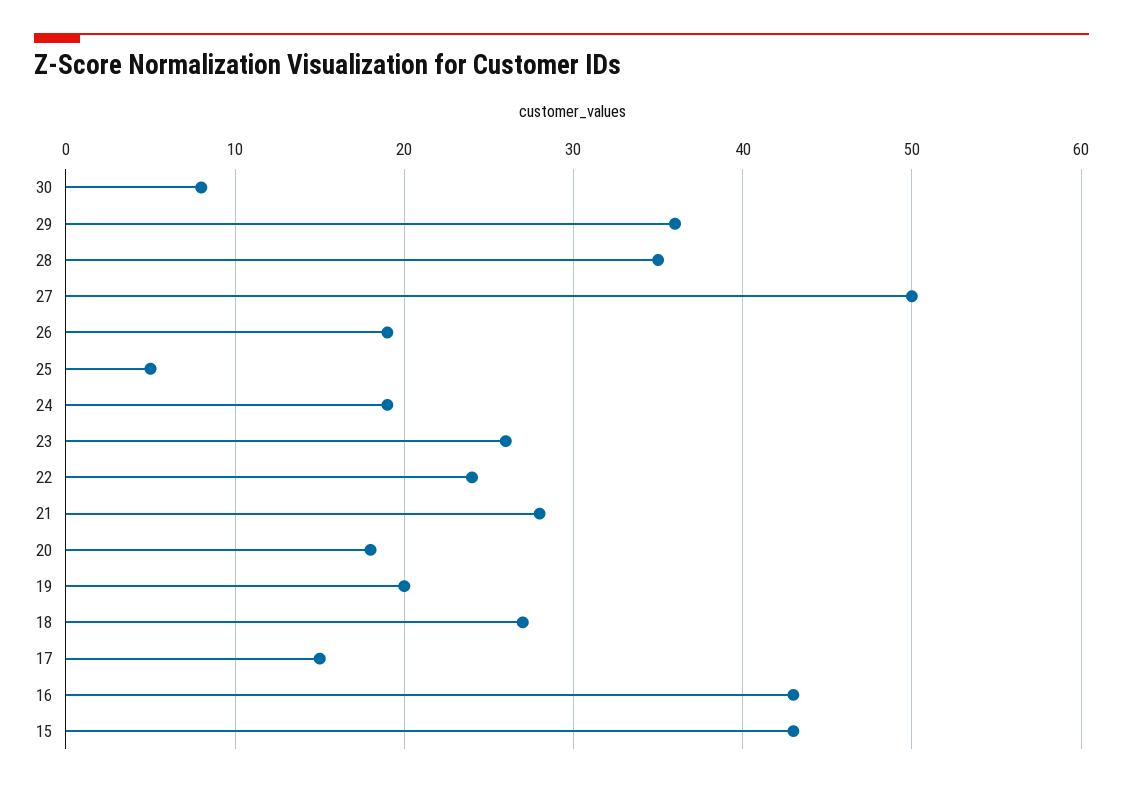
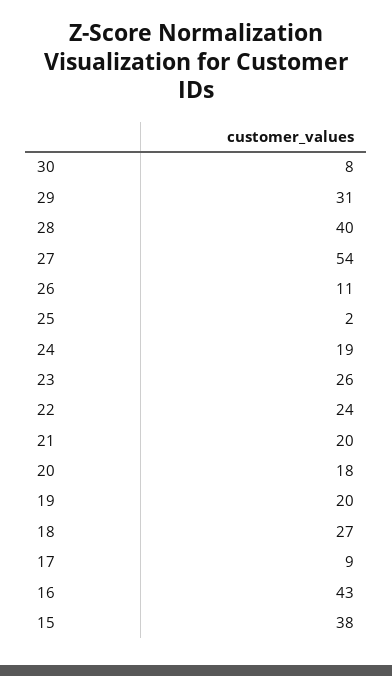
29: 36 -> 31
28: 35 -> 40
27: 50 -> 54
26: 19 -> 11
25: 5 -> 2
21: 28 -> 20
17: 15 -> 9
15: 43 -> 38

